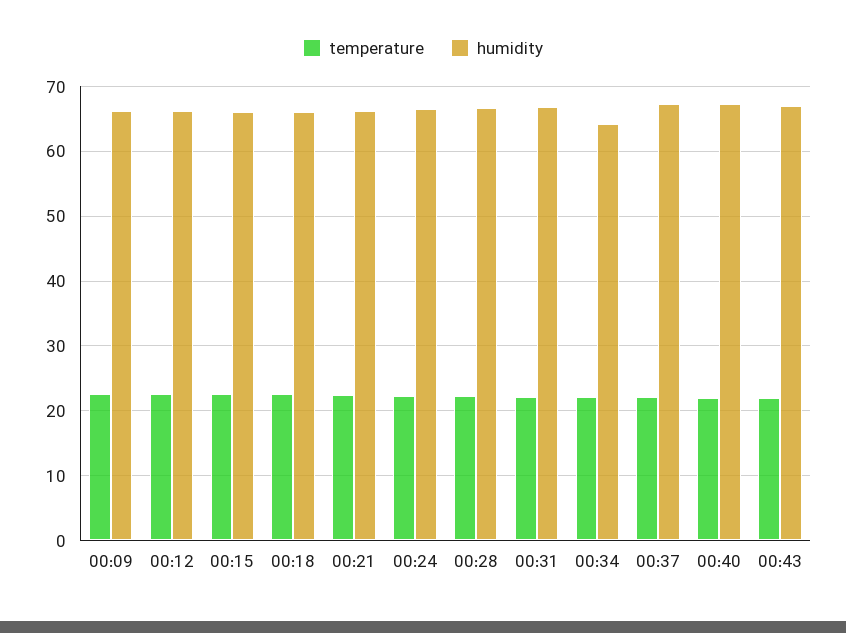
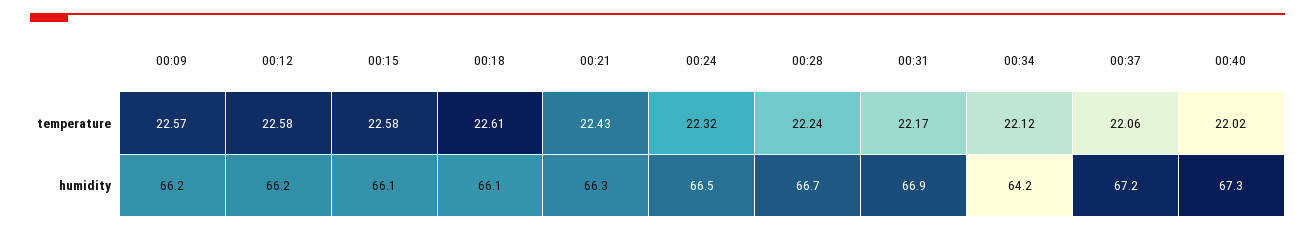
temperature, 00:43: 22 -> none
humidity, 00:43: 67 -> none

